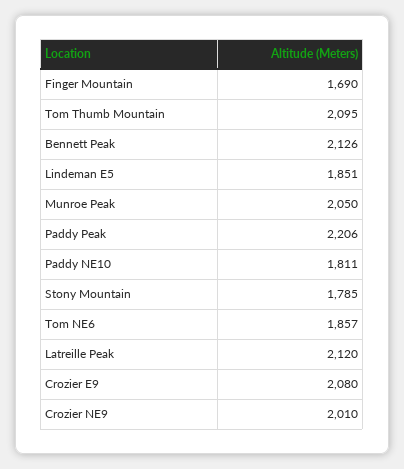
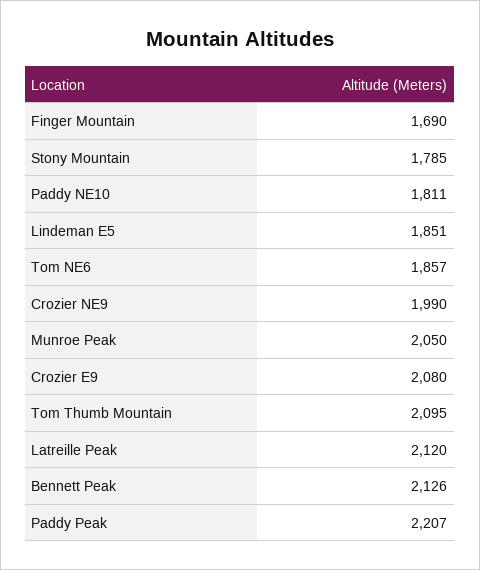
Paddy Peak: 2206 -> 2207
Crozier NE9: 2010 -> 1990

